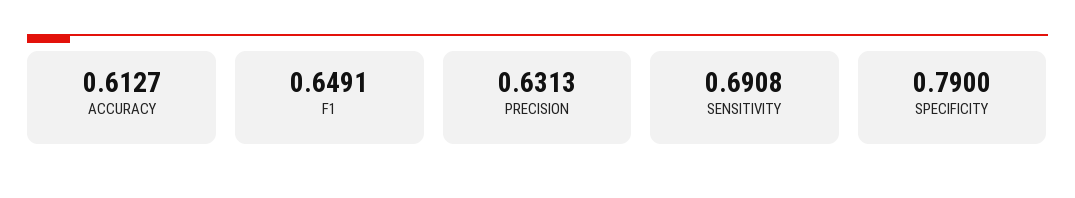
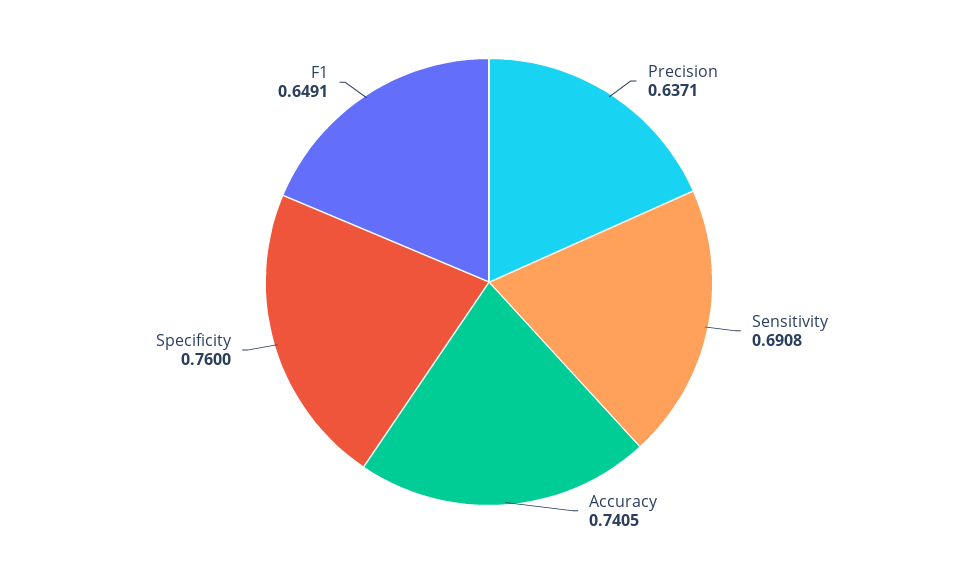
ACCURACY: 0.6127 -> 0.7405
PRECISION: 0.6313 -> 0.6371
SPECIFICITY: 0.79 -> 0.76

